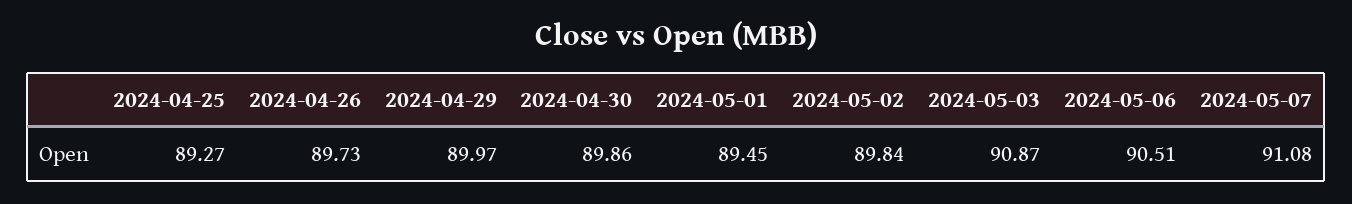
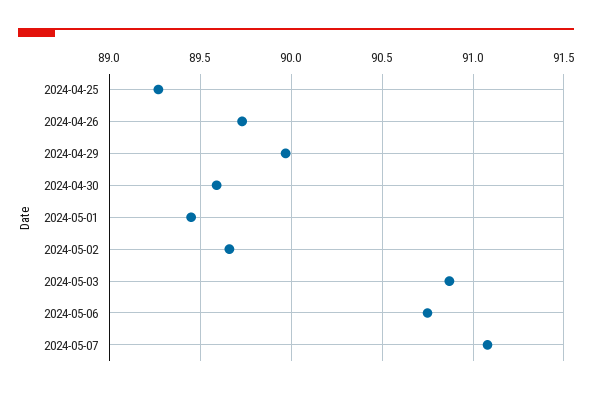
2024-04-30: 89.86 -> 89.6
2024-05-02: 89.84 -> 89.65
2024-05-06: 90.51 -> 90.75

